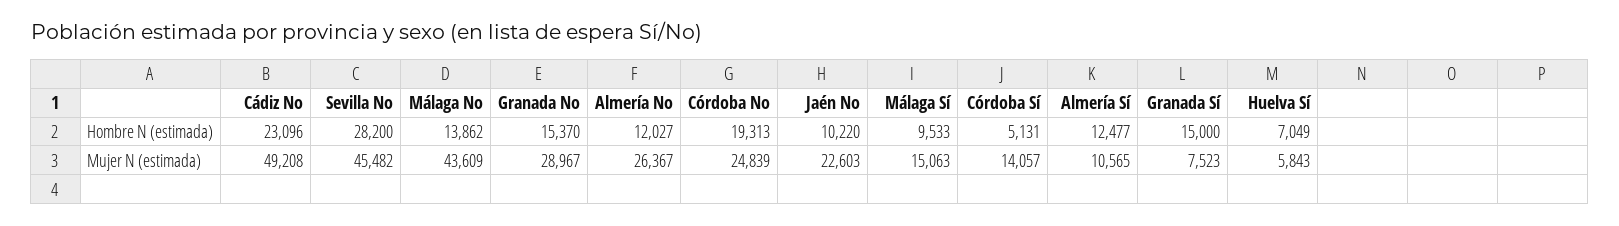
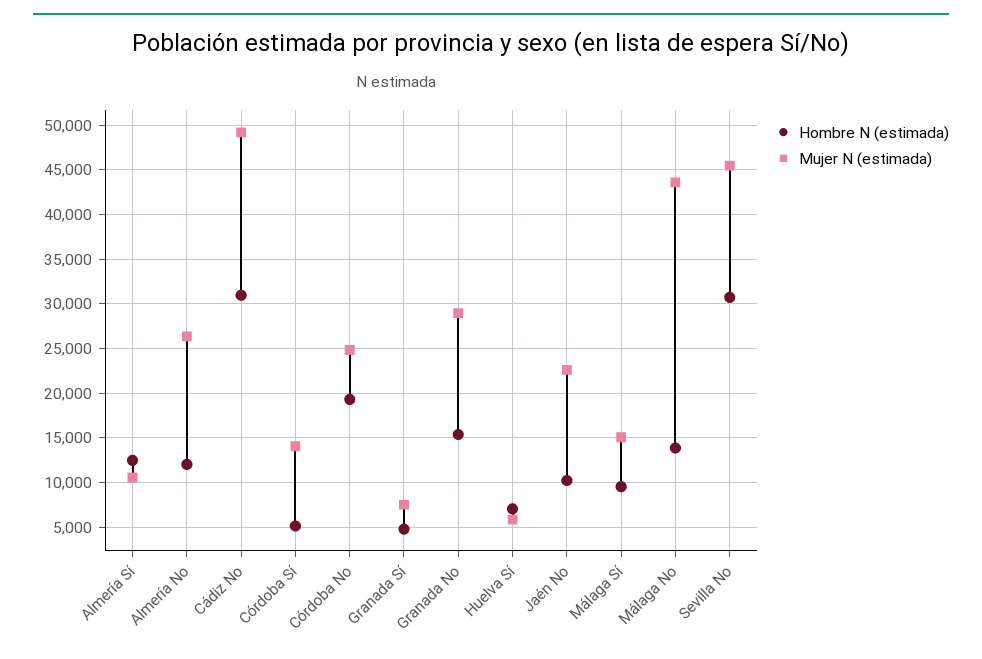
Hombre N (estimada), Cádiz No: 23096 -> 31000
Hombre N (estimada), Sevilla No: 28200 -> 31000
Hombre N (estimada), Granada Sí: 15000 -> 5000

